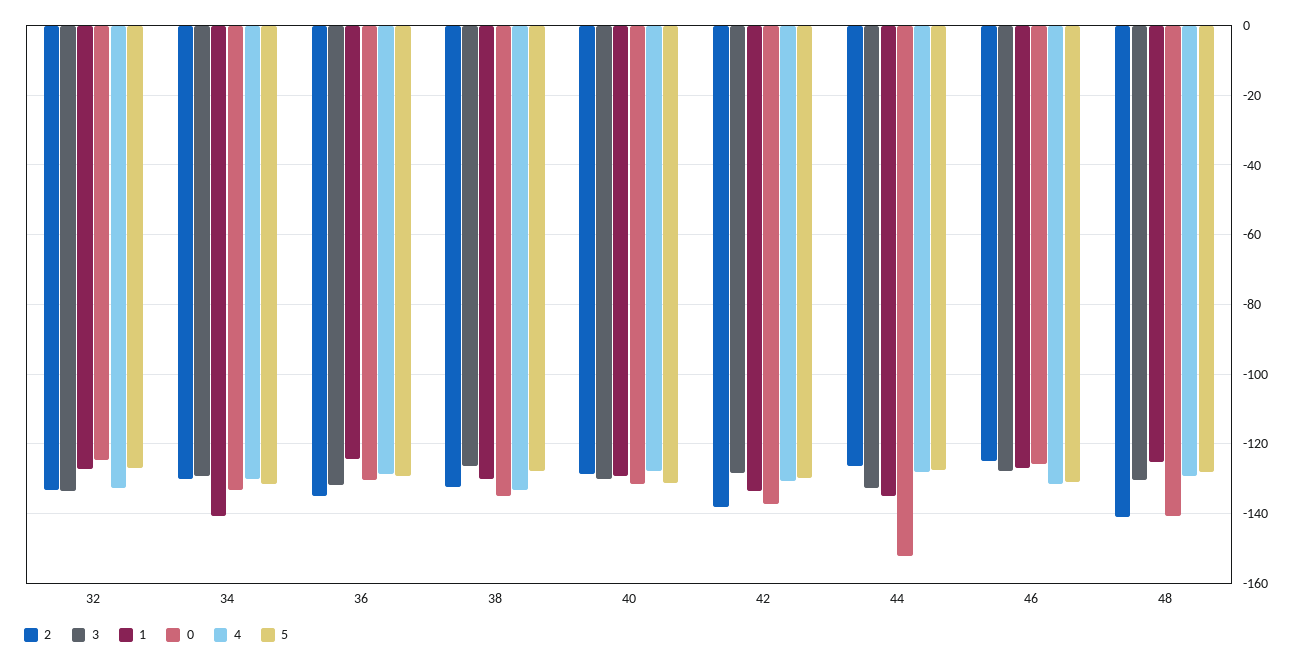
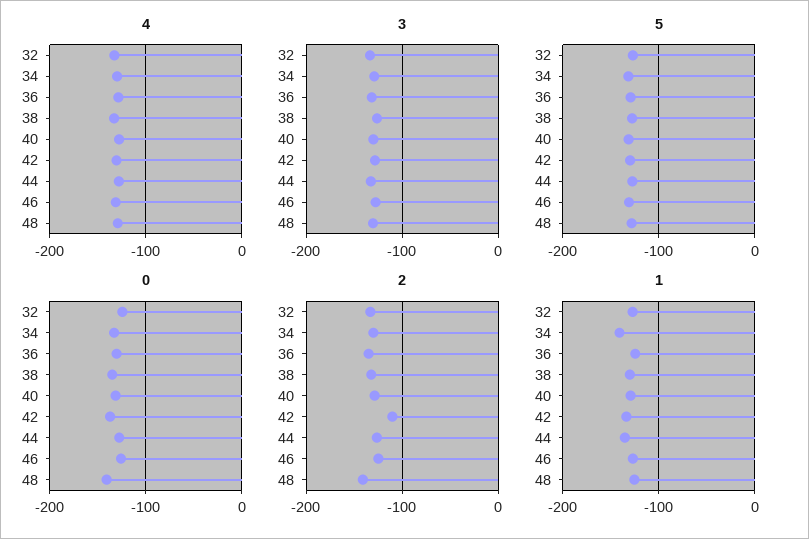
2, 42: -138 -> -110
0, 44: -152 -> -130

